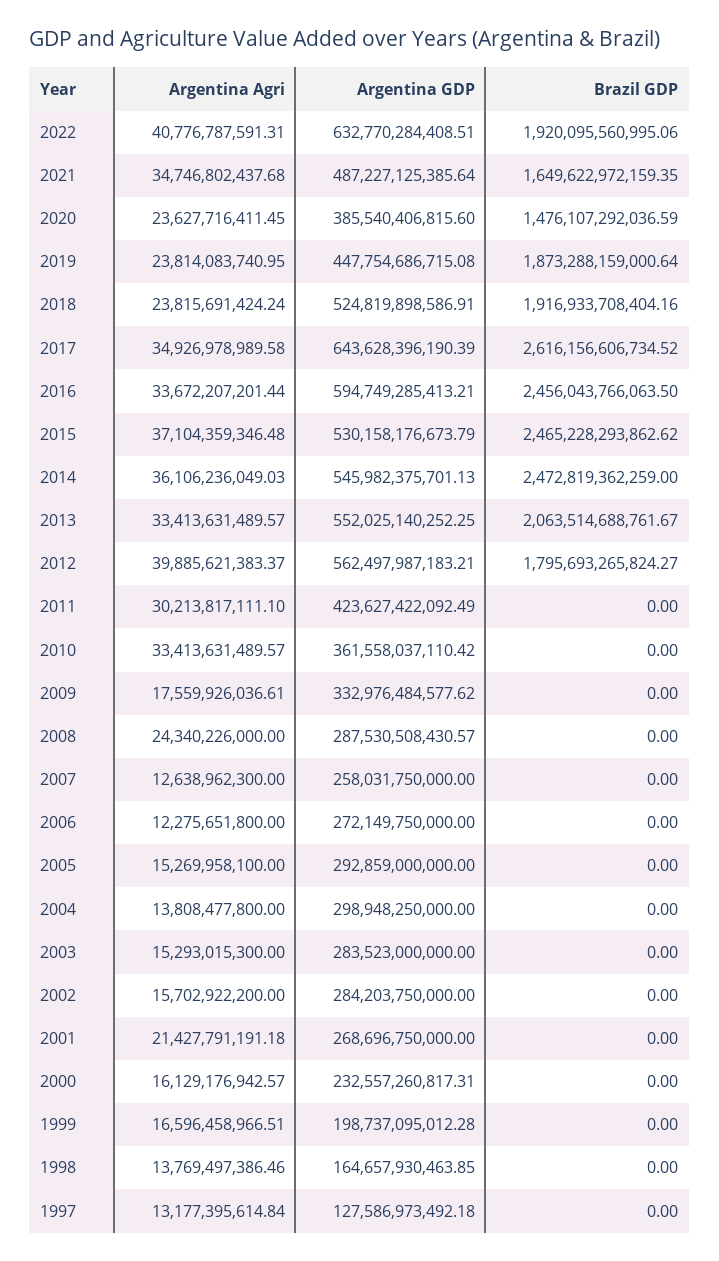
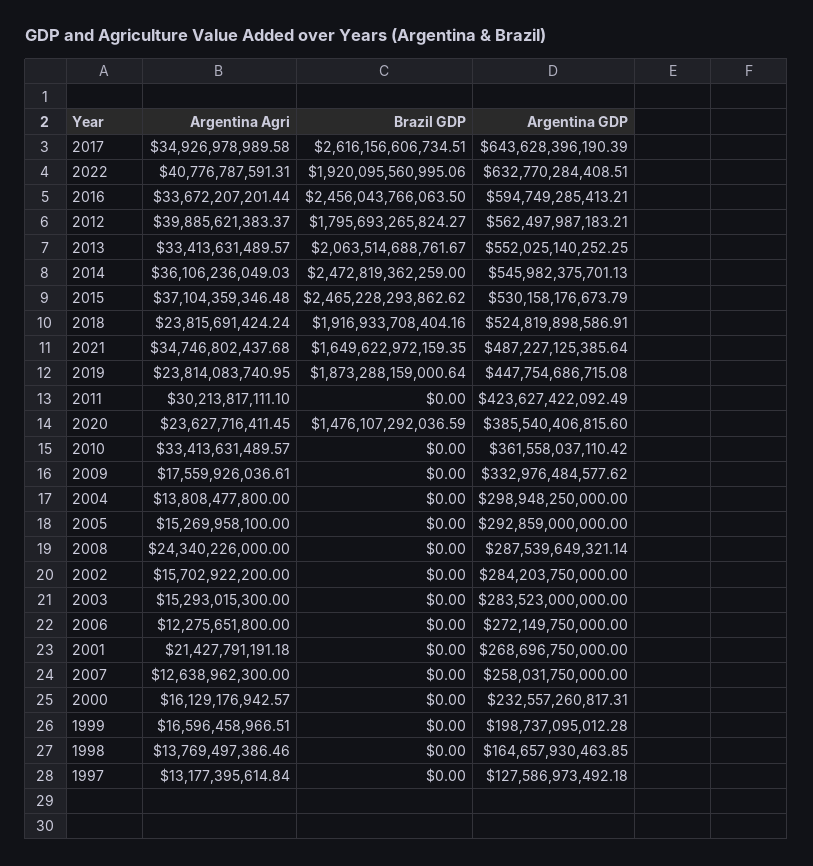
Brazil GDP, 2017: 2616156606734.52 -> 2616156606734.51
Argentina GDP, 2008: 287530508430.57 -> 287539649321.14

